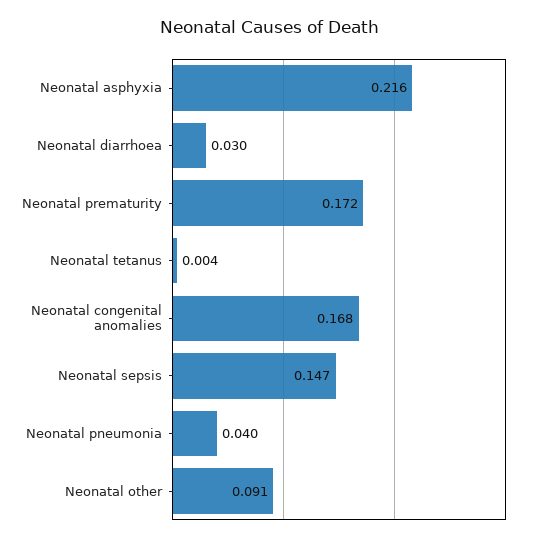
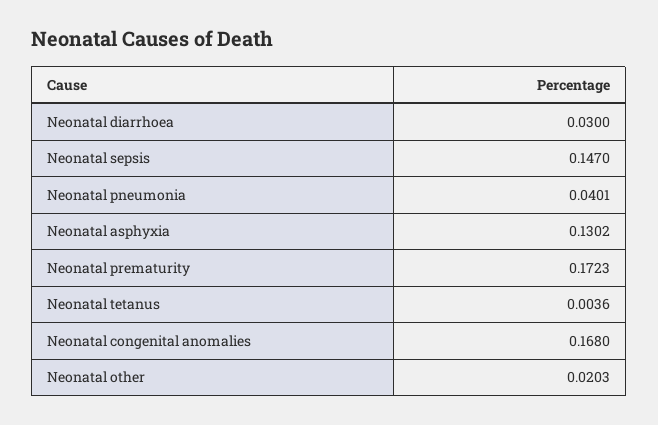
Neonatal asphyxia: 0.216 -> 0.1302
Neonatal other: 0.091 -> 0.0203

